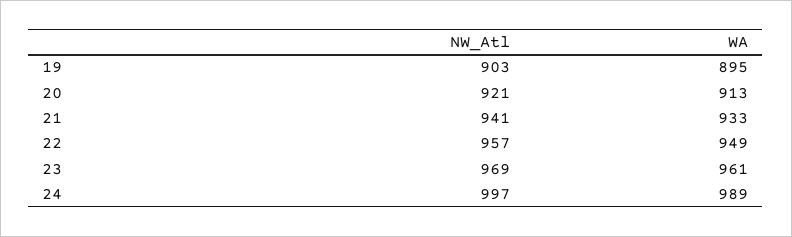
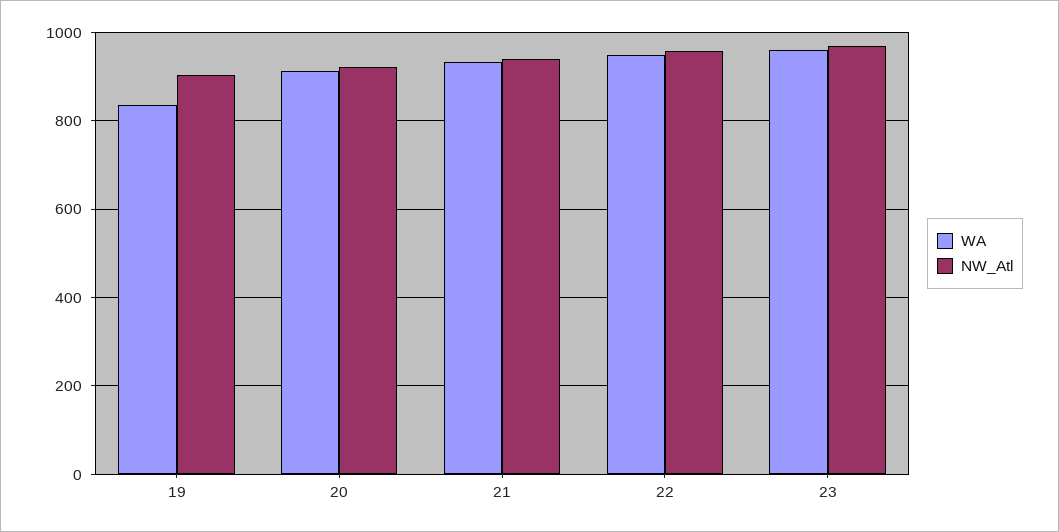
WA, 19: 895 -> 840
NW_Atl, 24: 997 -> none
WA, 24: 989 -> none

